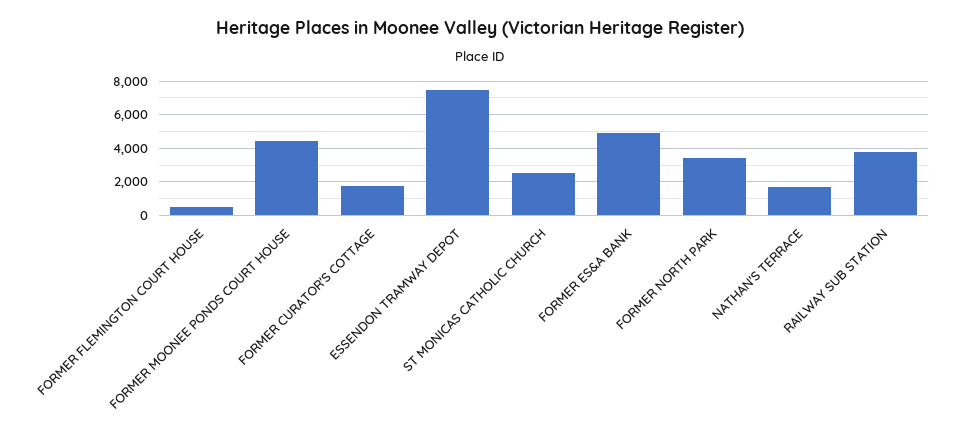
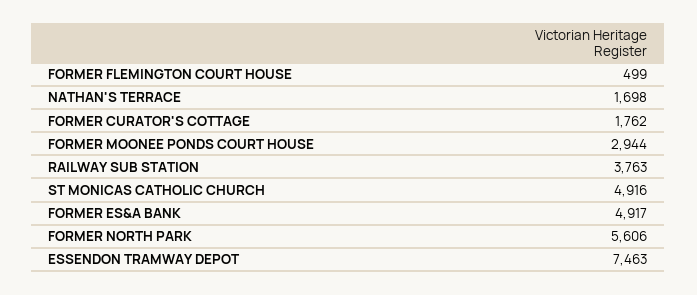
FORMER MOONEE PONDS COURT HOUSE: 4500 -> 2944
ST MONICAS CATHOLIC CHURCH: 2500 -> 4916
FORMER NORTH PARK: 3500 -> 5606

